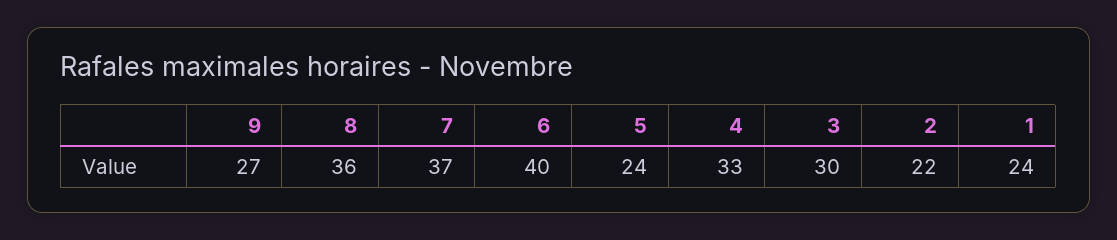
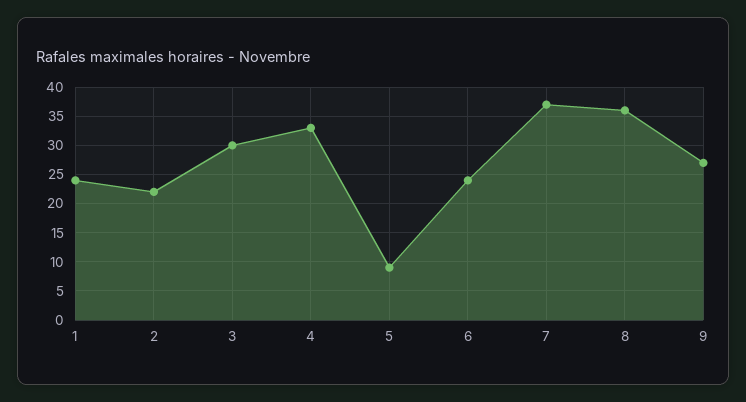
6: 40 -> 25
5: 24 -> 10

